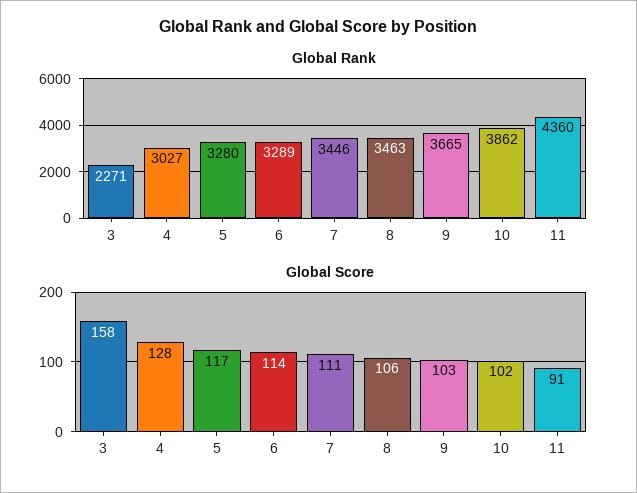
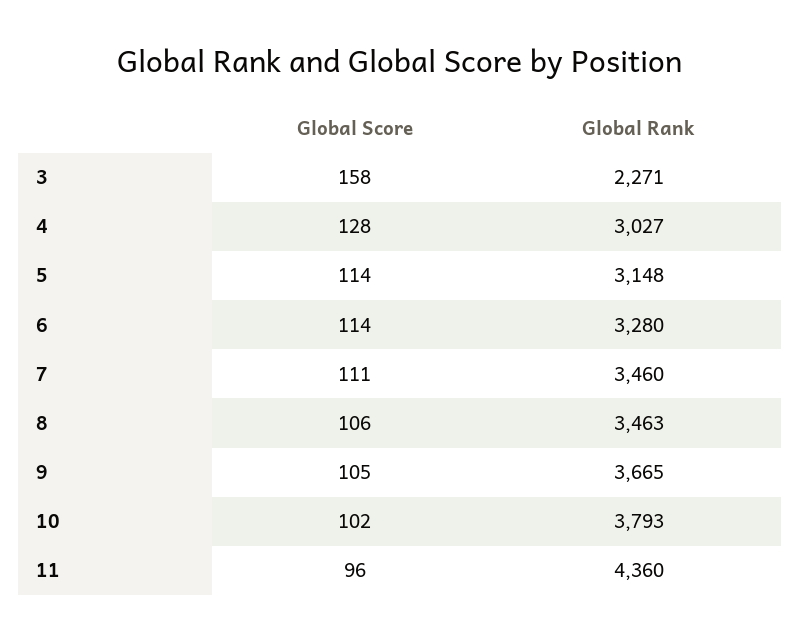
Global Rank, 5: 3280 -> 3148
Global Rank, 6: 3289 -> 3280
Global Rank, 7: 3446 -> 3460
Global Rank, 10: 3862 -> 3793
Global Score, 5: 117 -> 114
Global Score, 9: 103 -> 105
Global Score, 11: 91 -> 96

